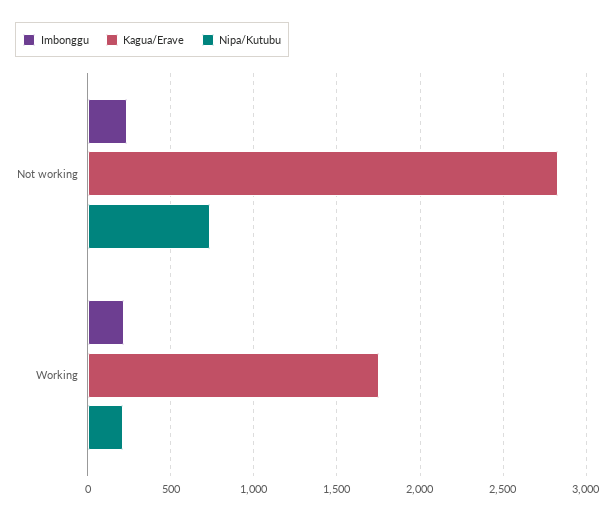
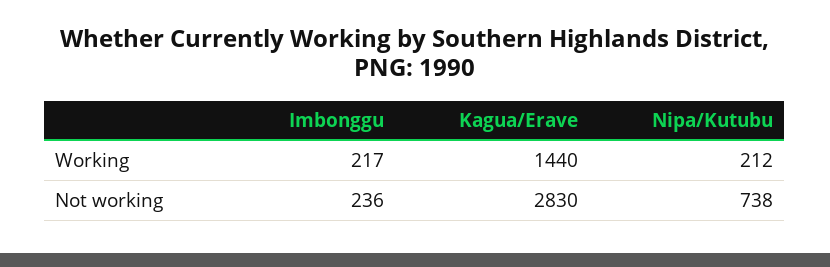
Kagua/Erave, Working: 1750 -> 1440

